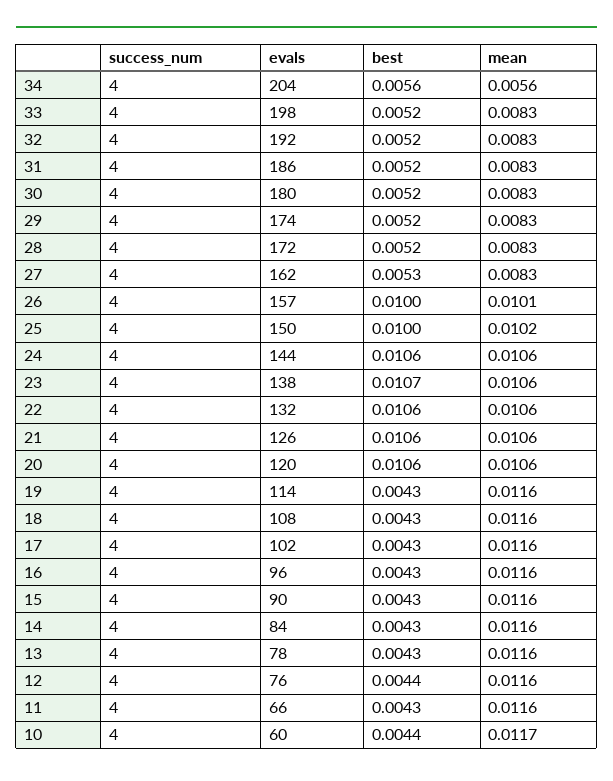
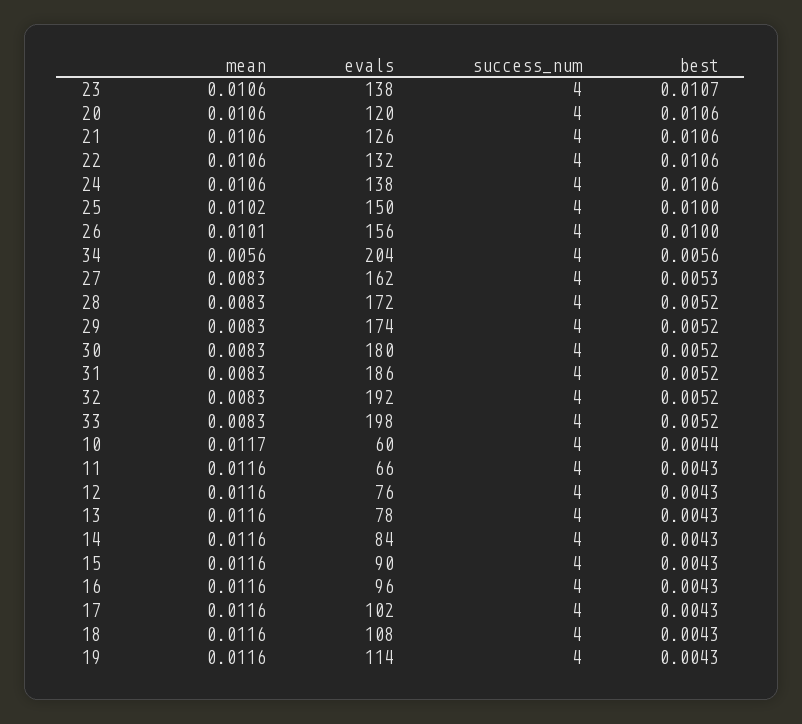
evals, 26: 157 -> 156
evals, 24: 144 -> 138
best, 12: 0.0044 -> 0.0043

